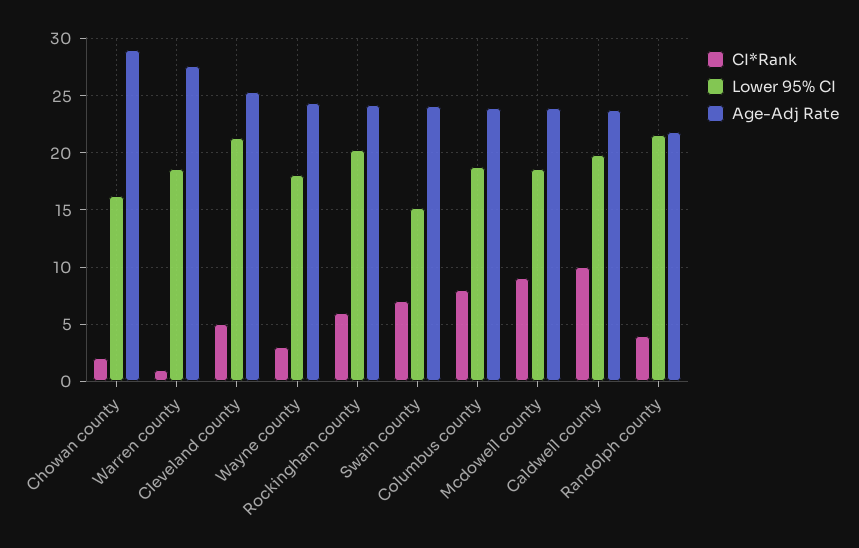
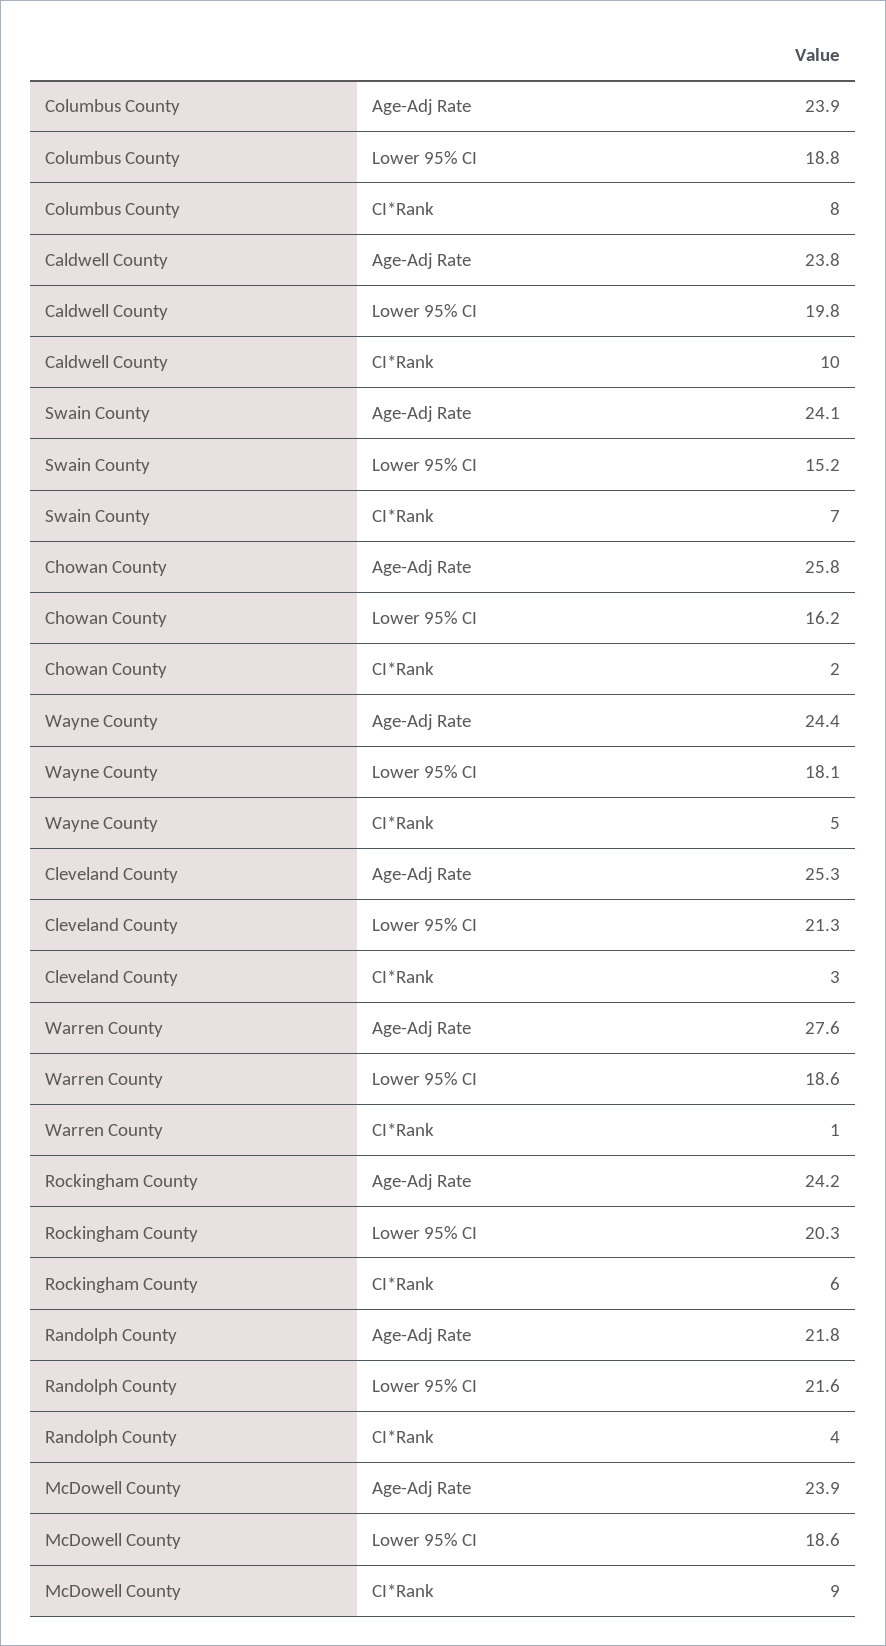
Age-Adj Rate, Chowan county: 29 -> 25.8
CI*Rank, Cleveland county: 5 -> 3
CI*Rank, Wayne county: 3 -> 5

